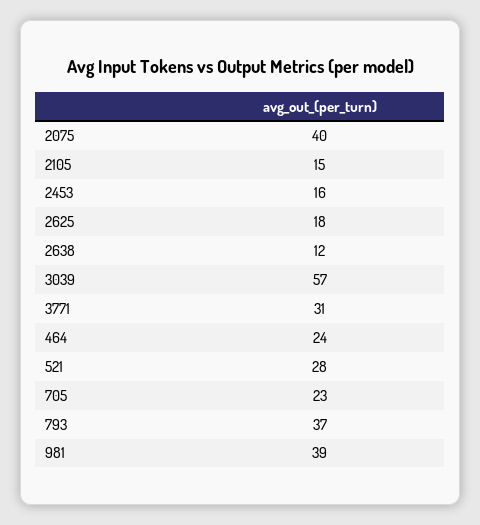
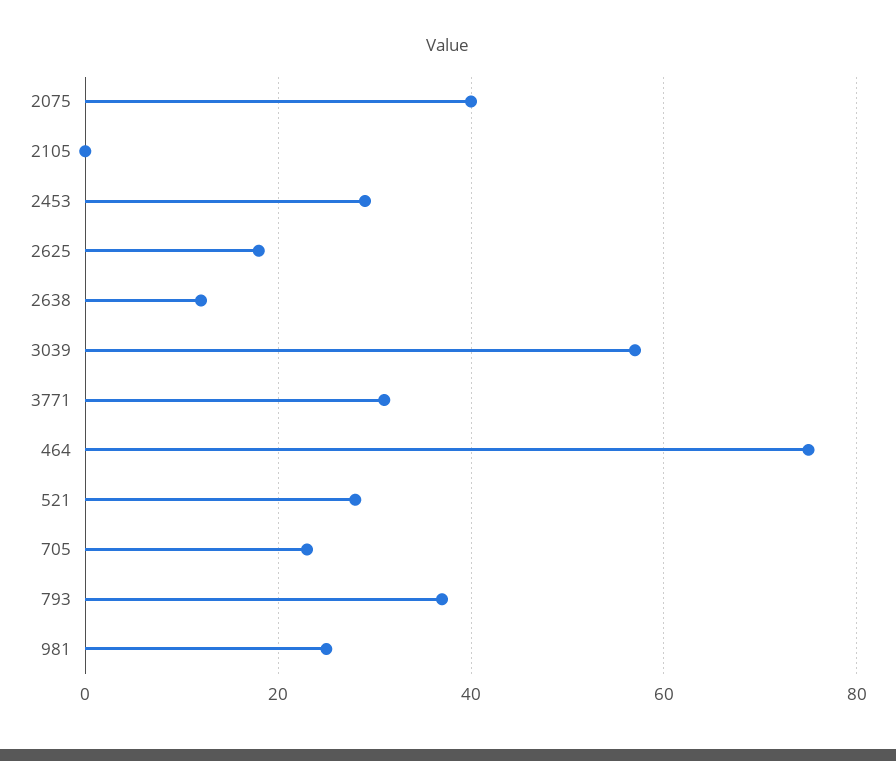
2105: 15 -> 0
2453: 16 -> 30
464: 24 -> 75
981: 39 -> 25

